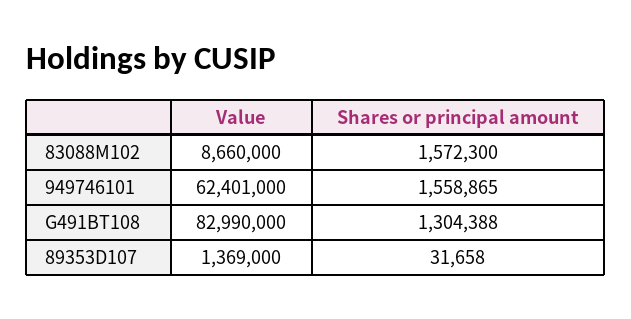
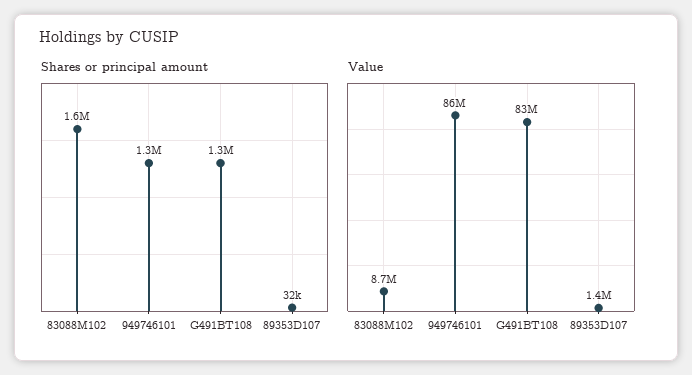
Value, 949746101: 62401000 -> 86000000
Shares or principal amount, 949746101: 1558865 -> 1300000

